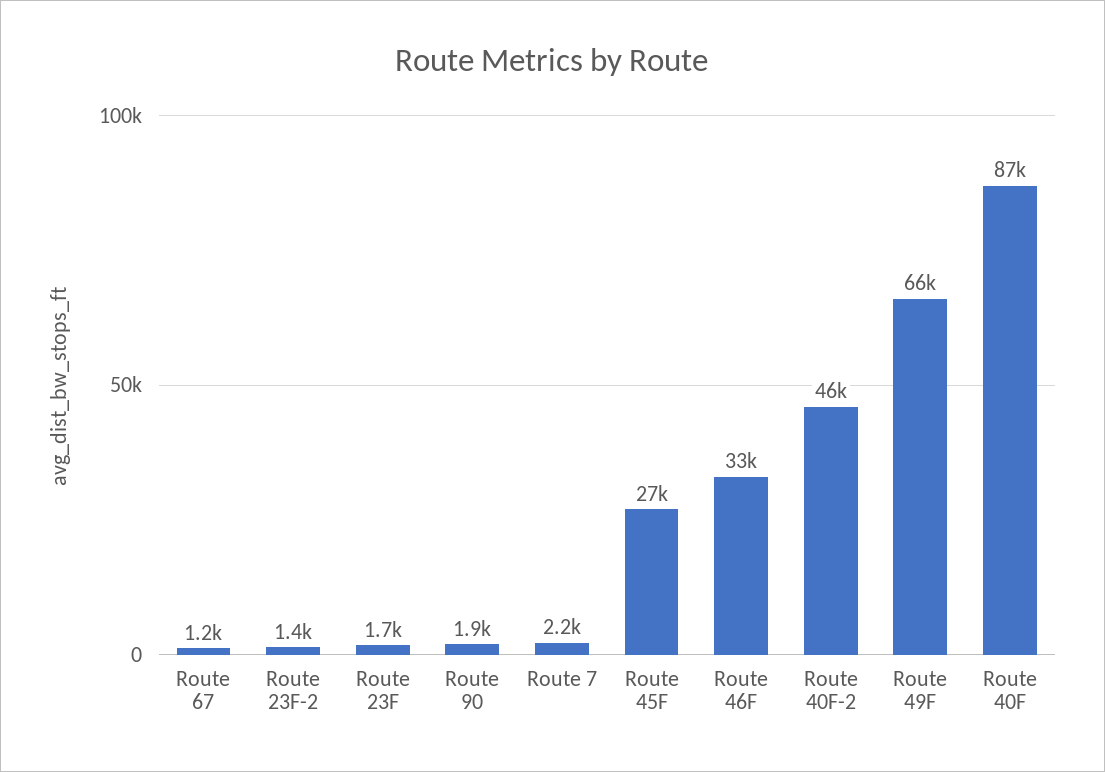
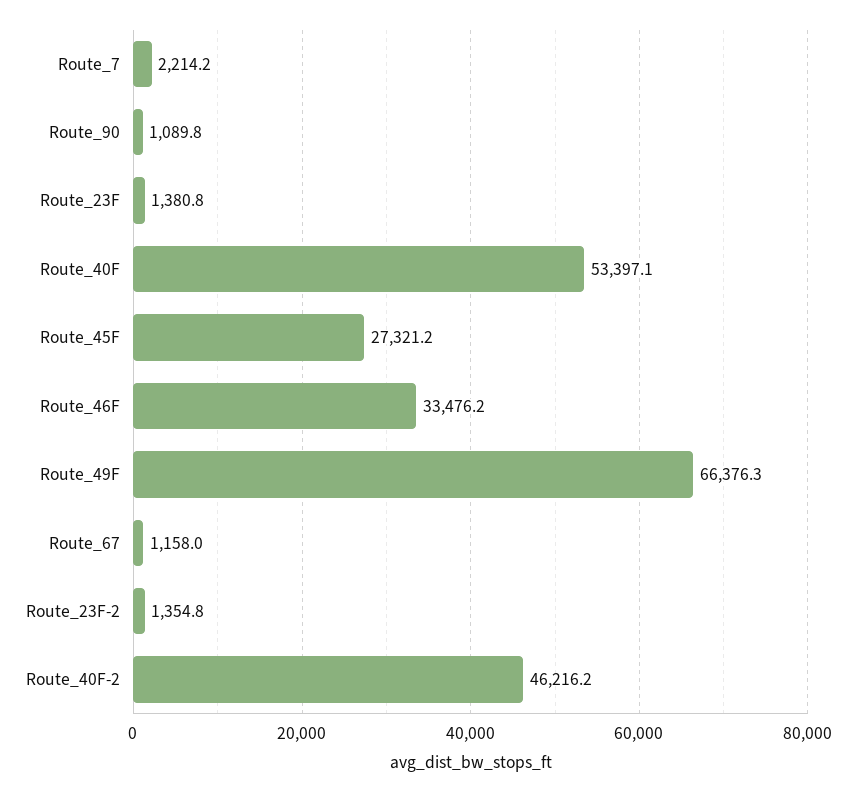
Route 23F: 1700 -> 1380.8
Route 90: 1900 -> 1089.8
Route 40F: 87000 -> 53397.1

